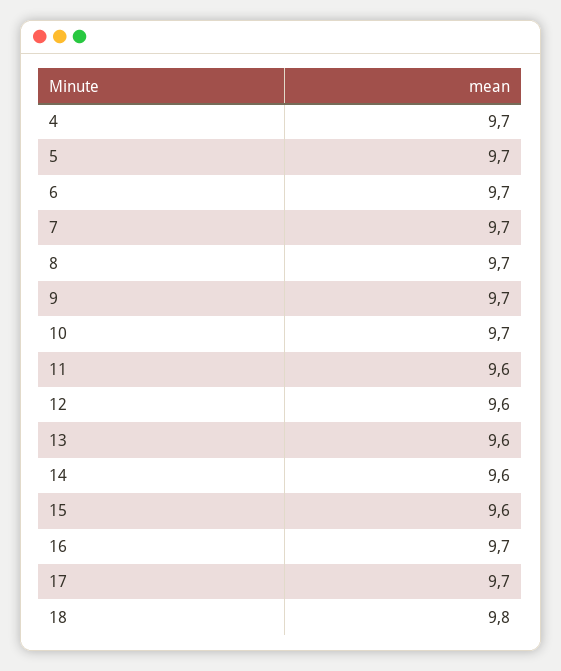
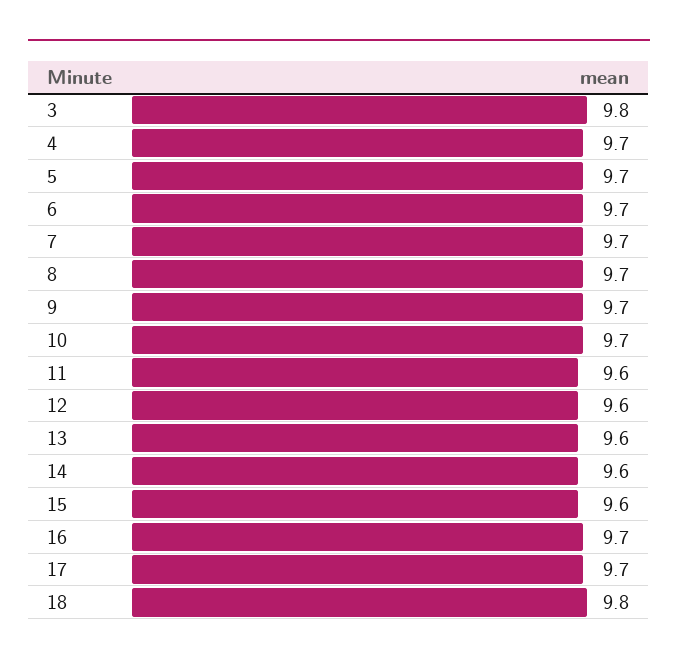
3: none -> 9.8

